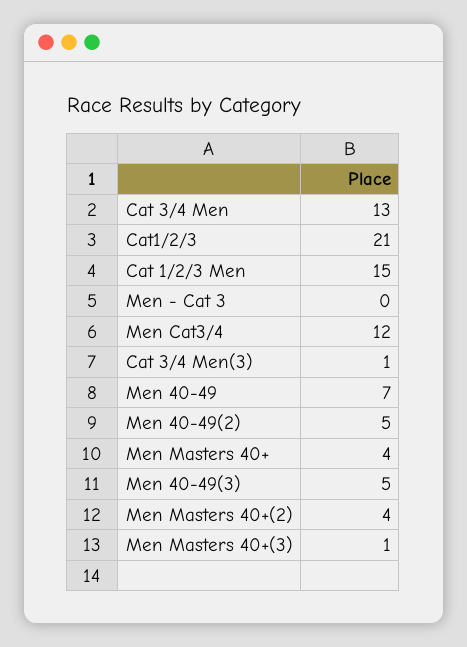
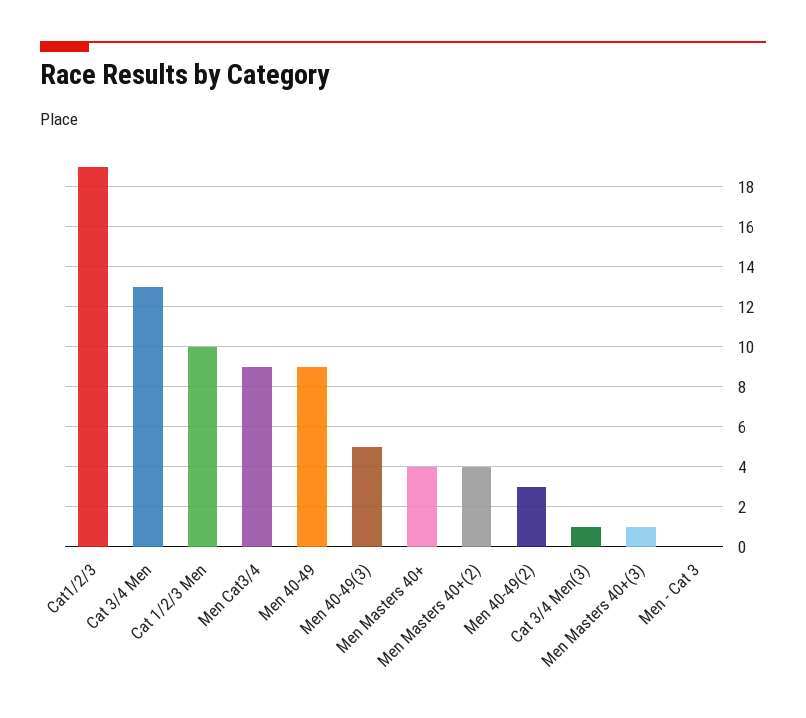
Cat1/2/3: 21 -> 19
Cat 1/2/3 Men: 15 -> 10
Men Cat3/4: 12 -> 9
Men 40-49: 7 -> 9
Men 40-49(2): 5 -> 3

